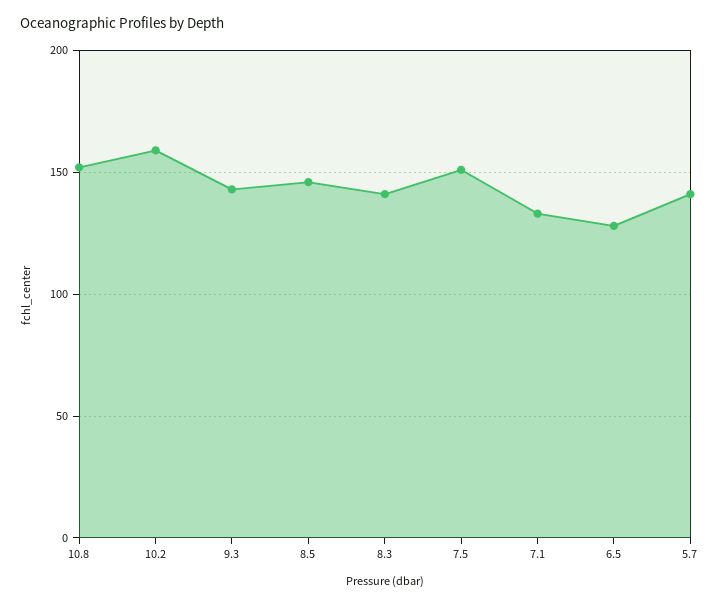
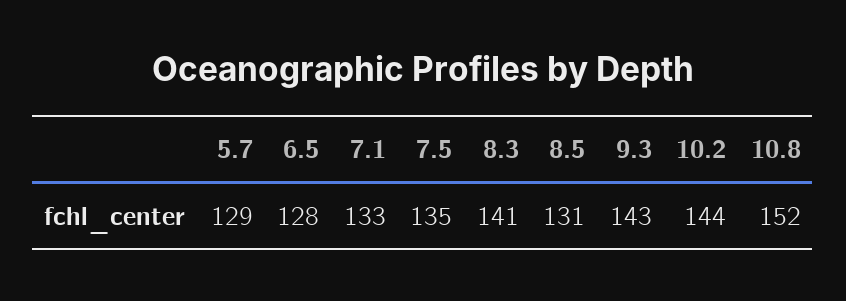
10.2: 160 -> 144
8.5: 145 -> 131
7.5: 150 -> 135
5.7: 140 -> 129

